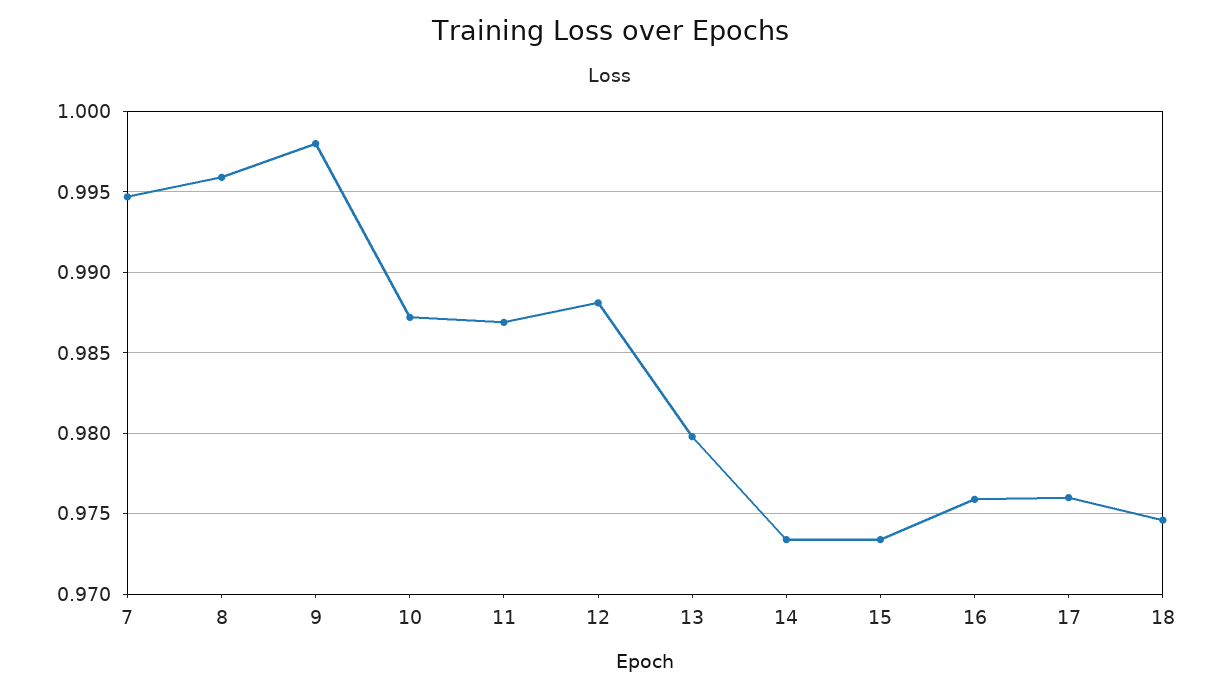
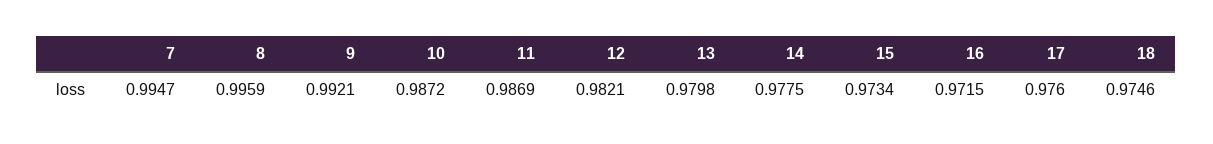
9: 0.998 -> 0.9921
12: 0.988 -> 0.9821
14: 0.9735 -> 0.9775
16: 0.976 -> 0.9715

